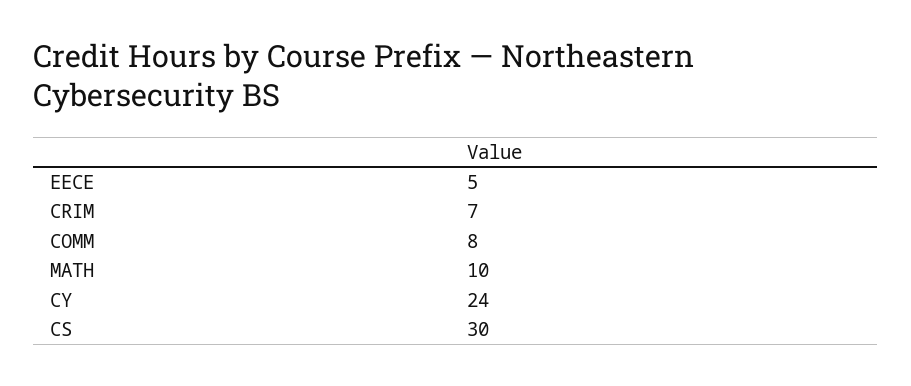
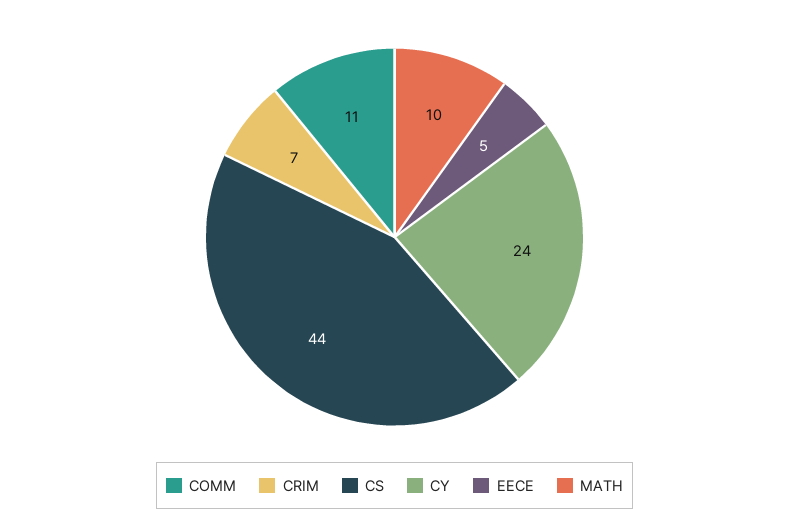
COMM: 8 -> 11
CS: 30 -> 44

